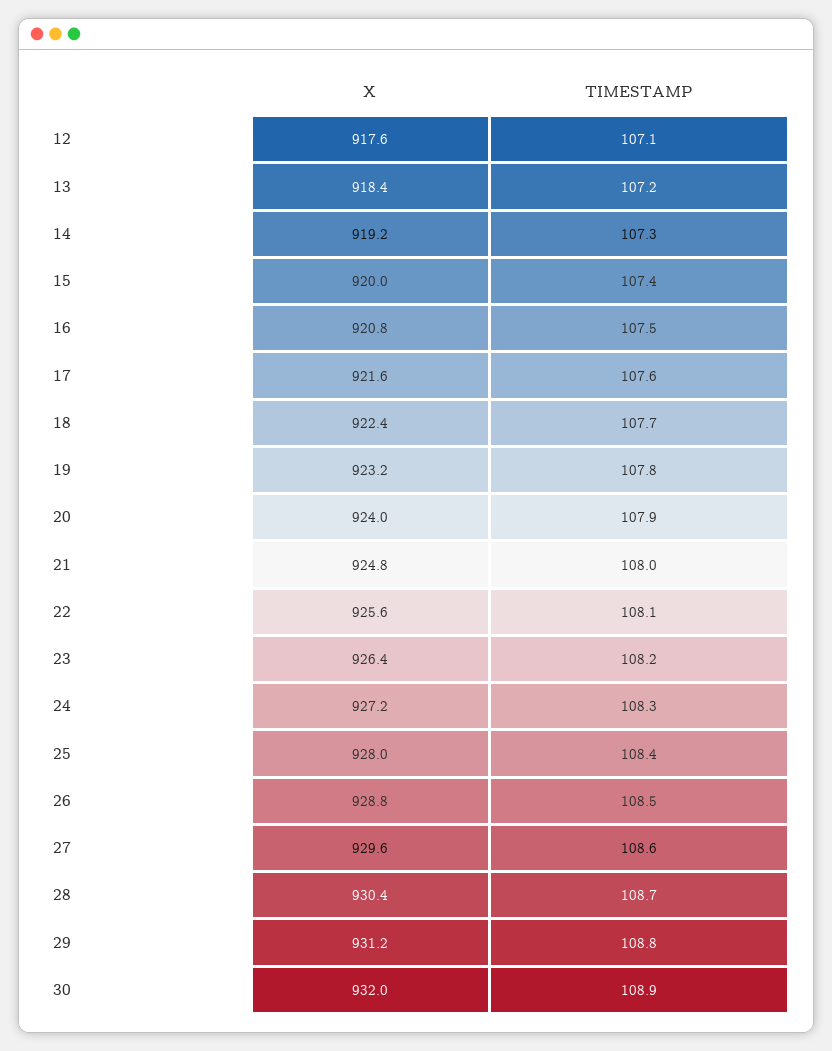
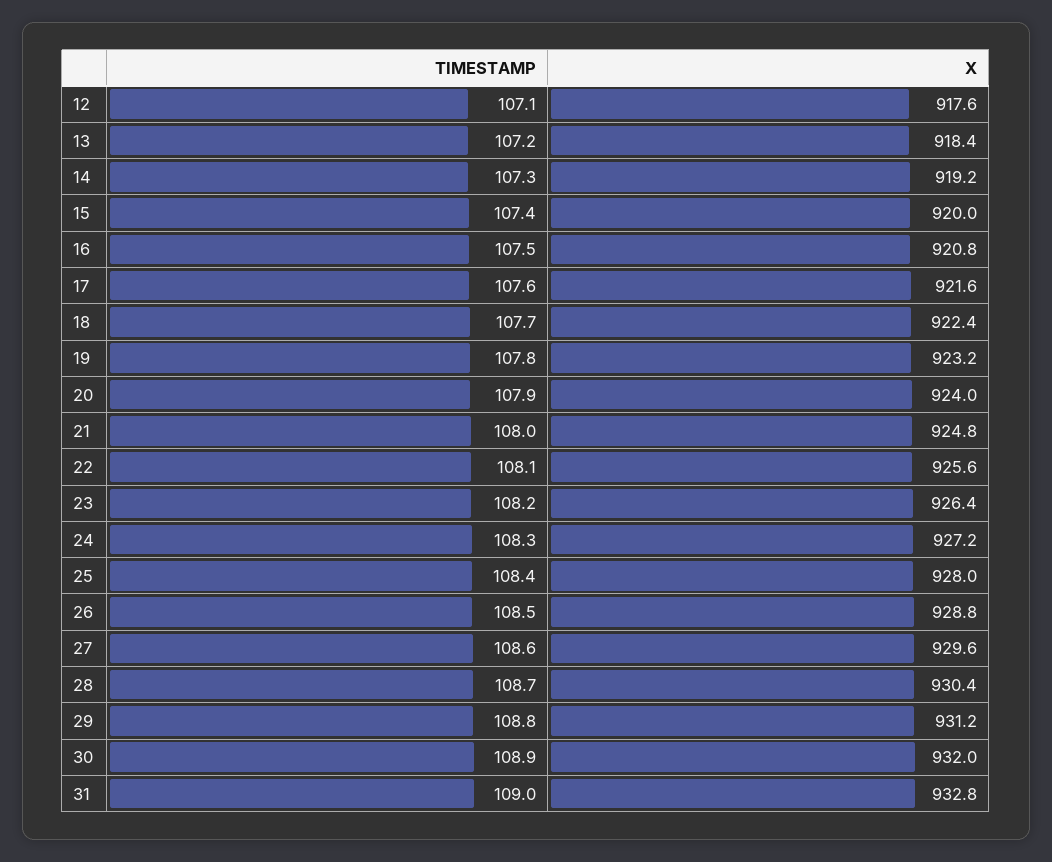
TIMESTAMP, 31: none -> 109
X, 31: none -> 932.8

